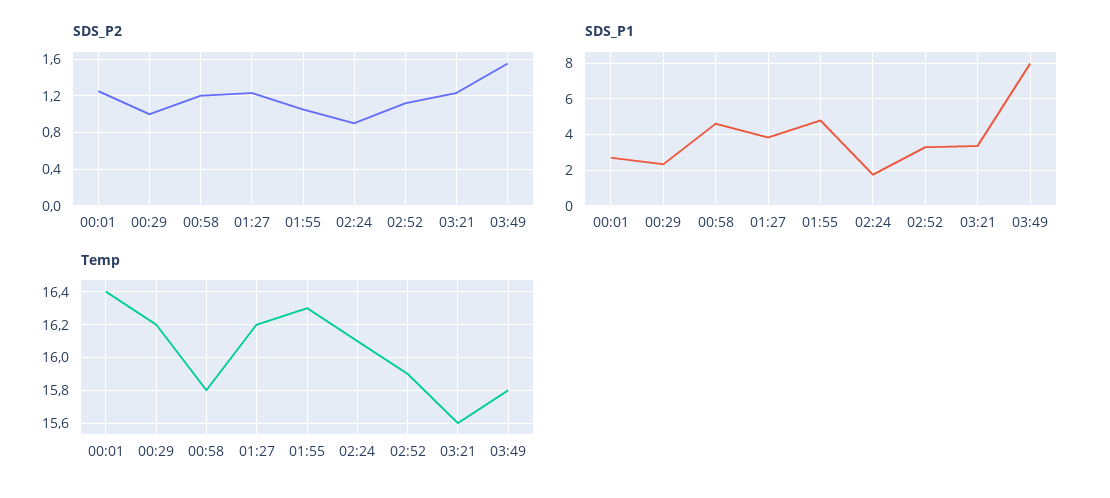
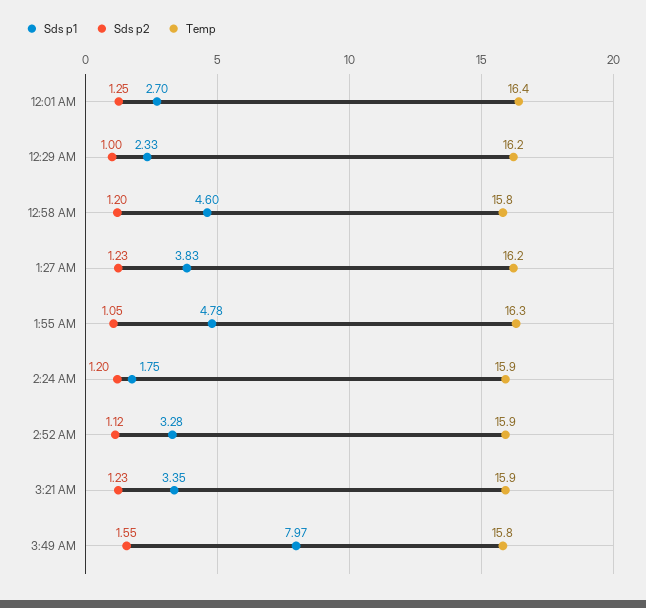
SDS_P2, 02:24: 0.9 -> 1.2
Temp, 02:24: 16.1 -> 15.9
Temp, 03:21: 15.6 -> 15.9

